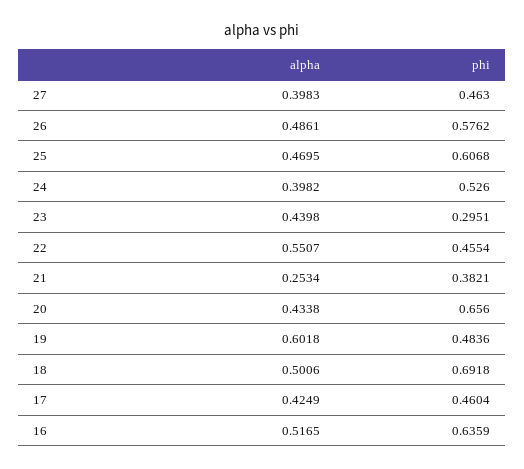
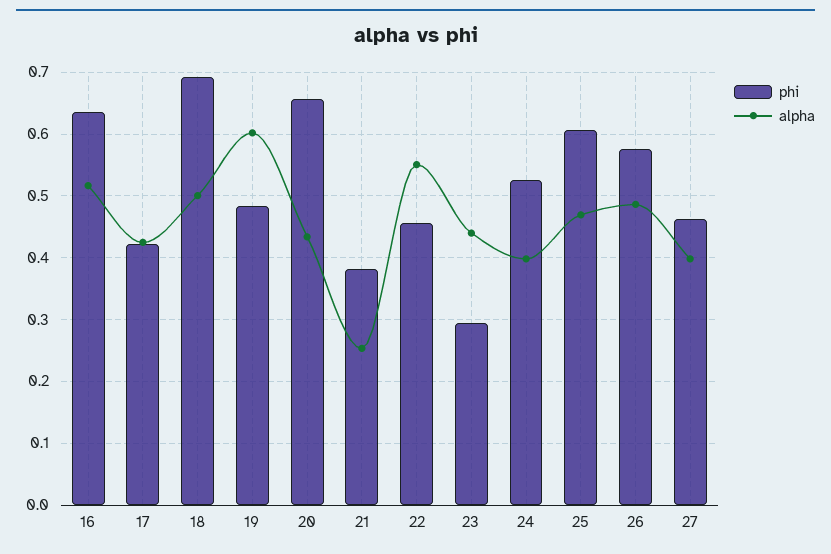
phi, 17: 0.4604 -> 0.42

